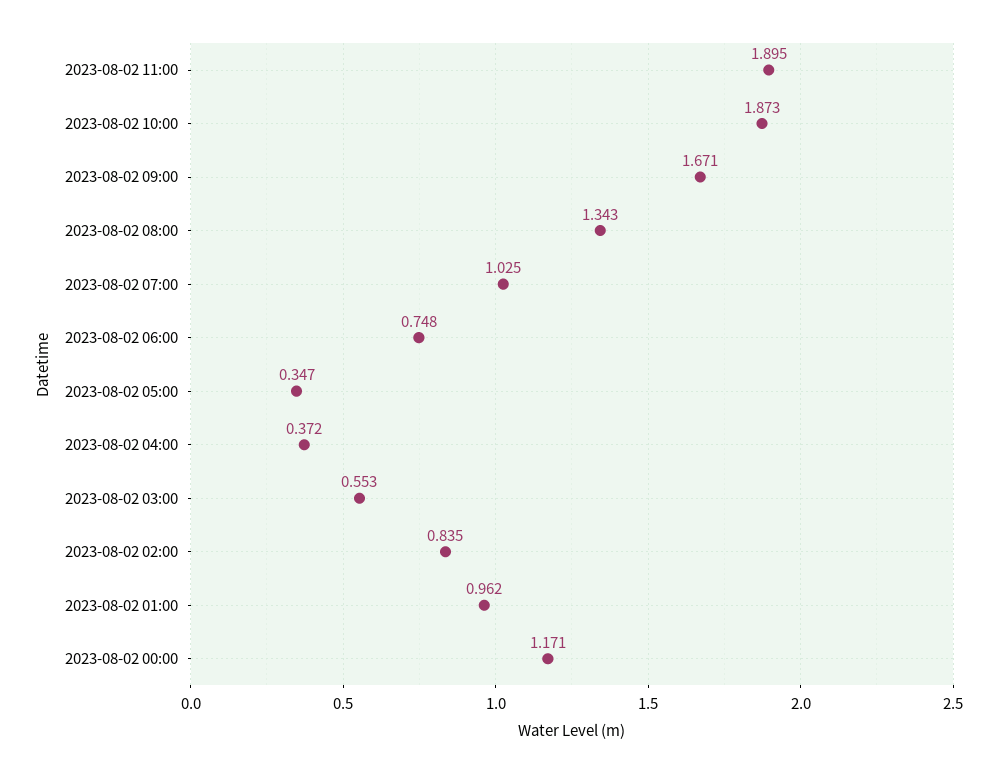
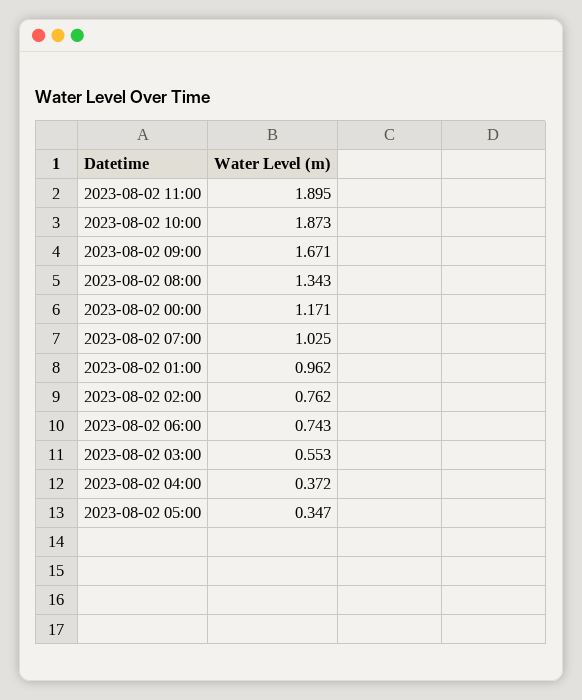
2023-08-02 06:00: 0.748 -> 0.743
2023-08-02 02:00: 0.835 -> 0.762

